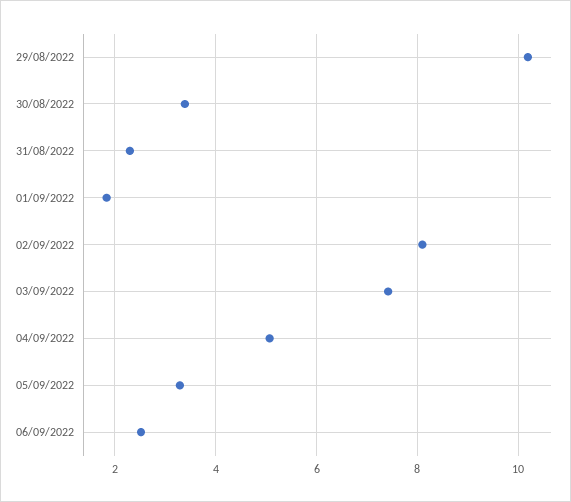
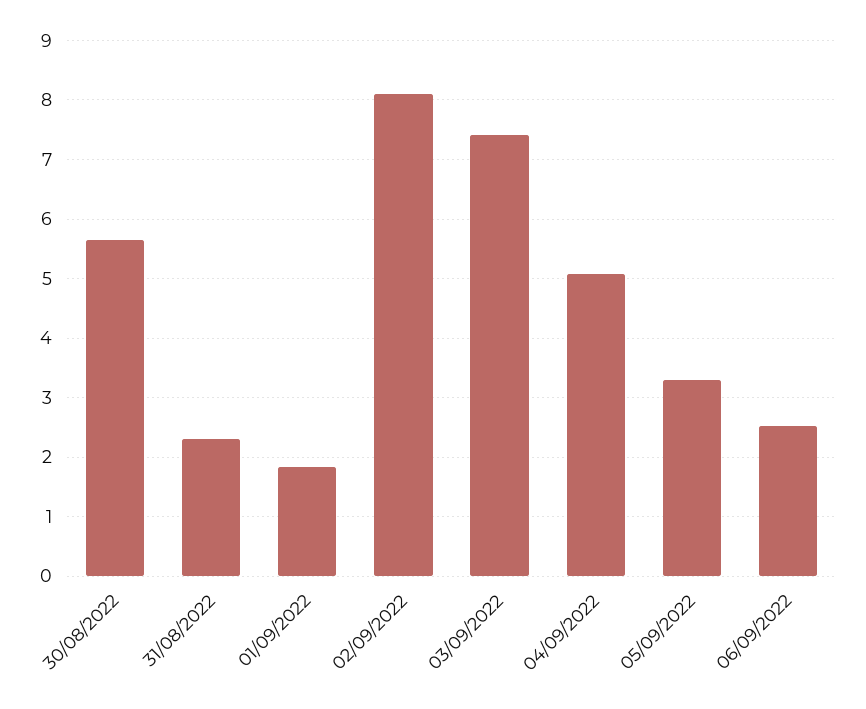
29/08/2022: 10.2 -> none
30/08/2022: 3.4 -> 5.6

